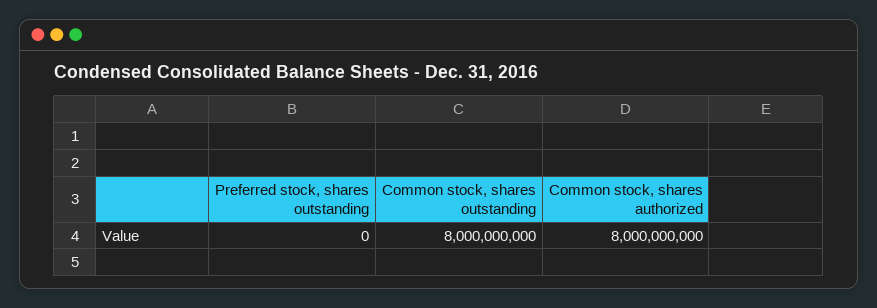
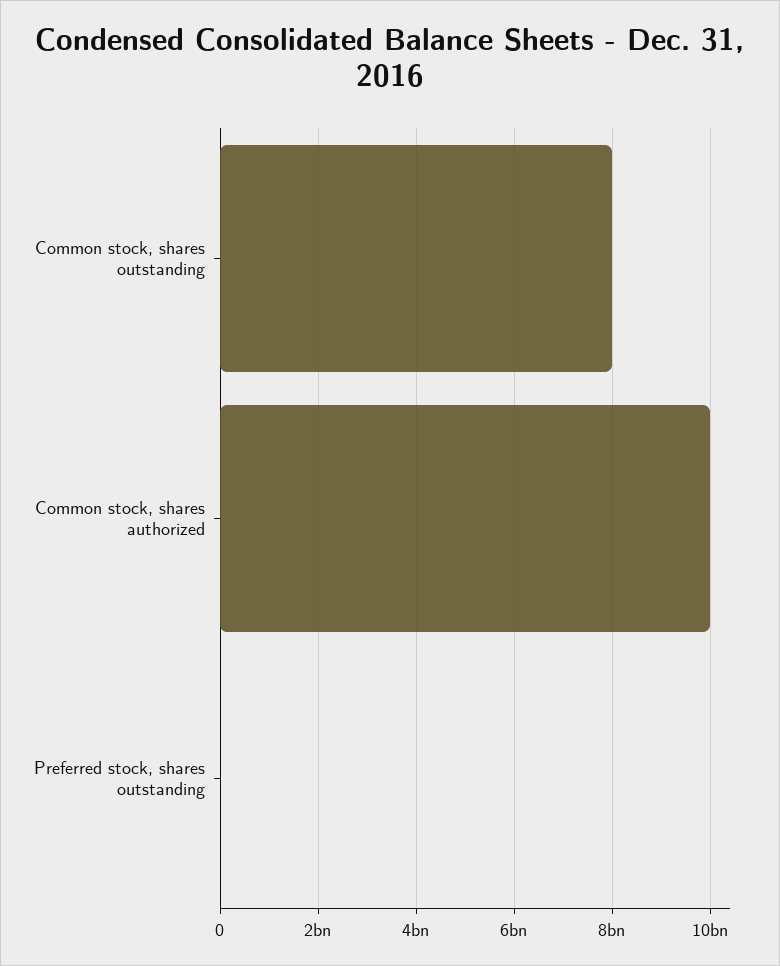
Common stock, shares authorized: 8000000000 -> 10000000000

